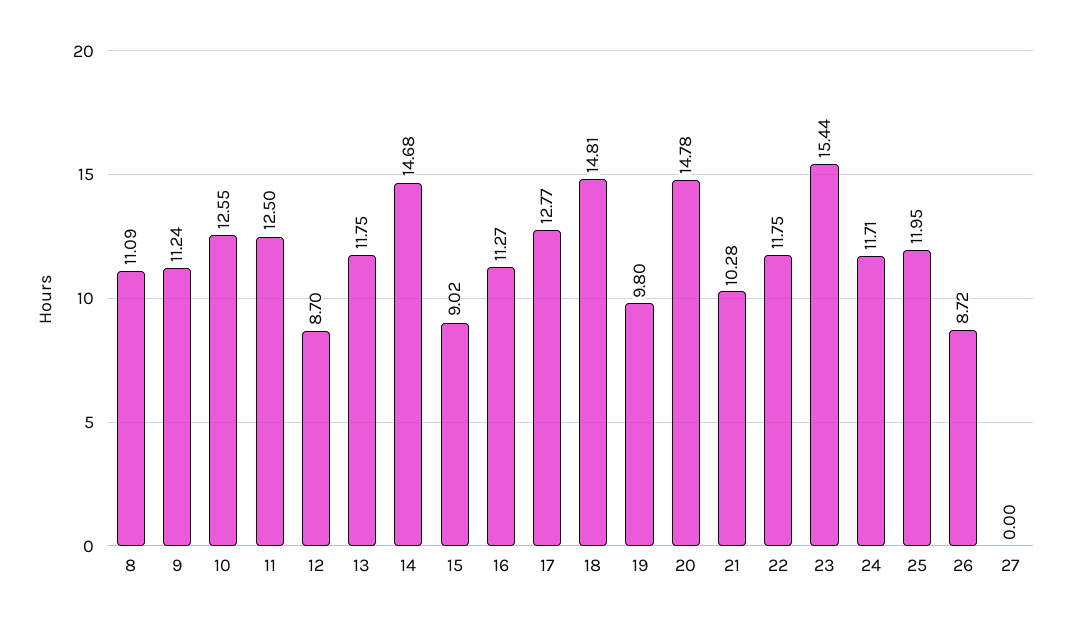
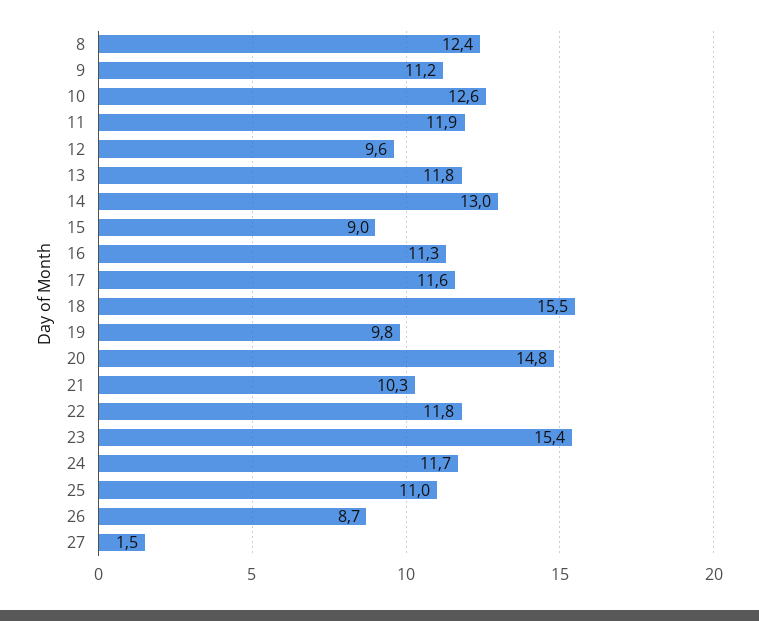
8: 11.09 -> 12.4
11: 12.5 -> 11.9
12: 8.7 -> 9.6
14: 14.68 -> 13
17: 12.77 -> 11.6
18: 14.81 -> 15.5
25: 11.95 -> 11
27: 0 -> 1.5

